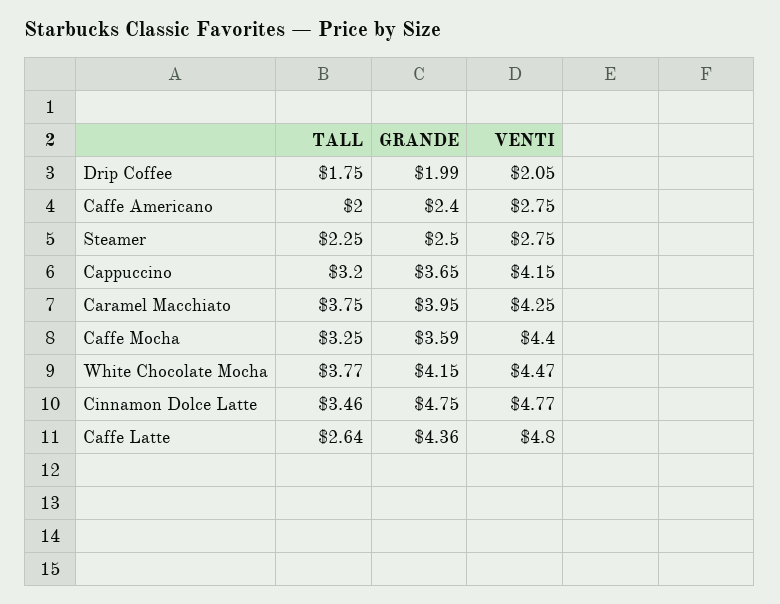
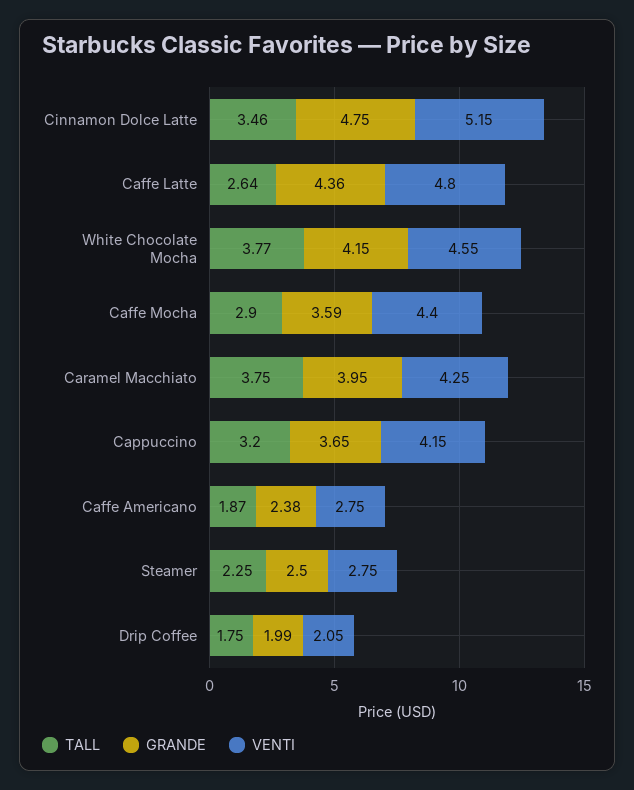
TALL, Caffe Americano: 2 -> 1.87
GRANDE, Caffe Americano: 2.4 -> 2.38
TALL, Caffe Mocha: 3.25 -> 2.9
VENTI, White Chocolate Mocha: 4.47 -> 4.55
VENTI, Cinnamon Dolce Latte: 4.77 -> 5.15

